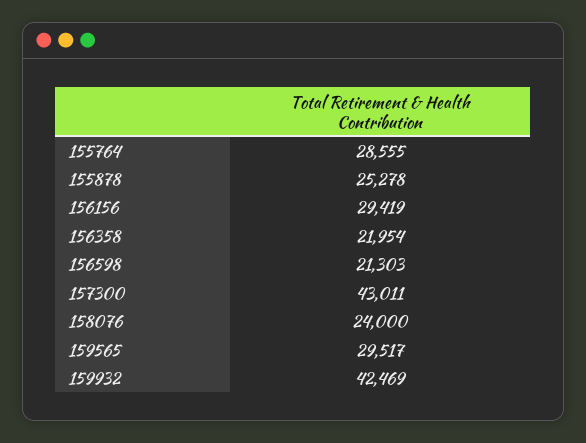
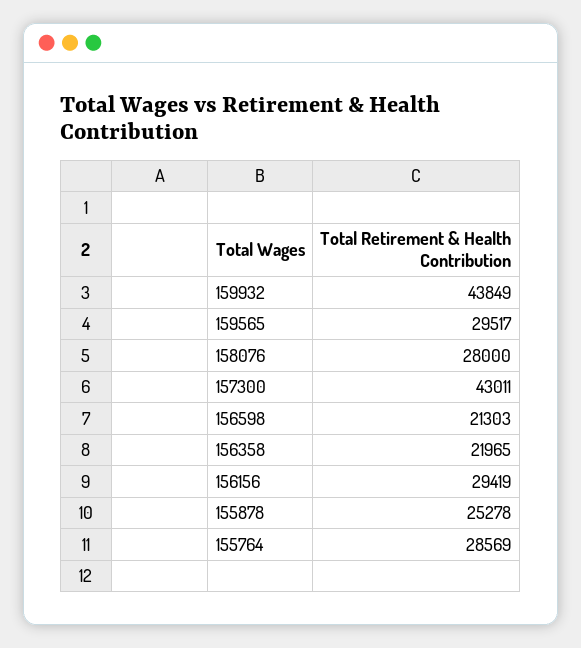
155764: 28555 -> 28569
156358: 21954 -> 21965
158076: 24000 -> 28000
159932: 42469 -> 43849

